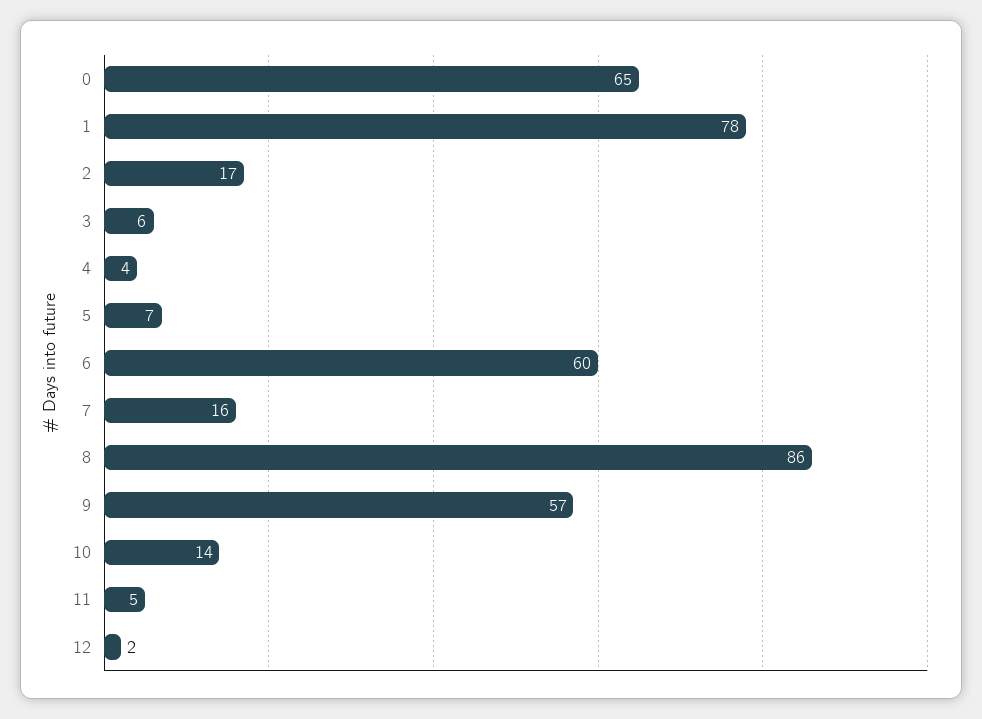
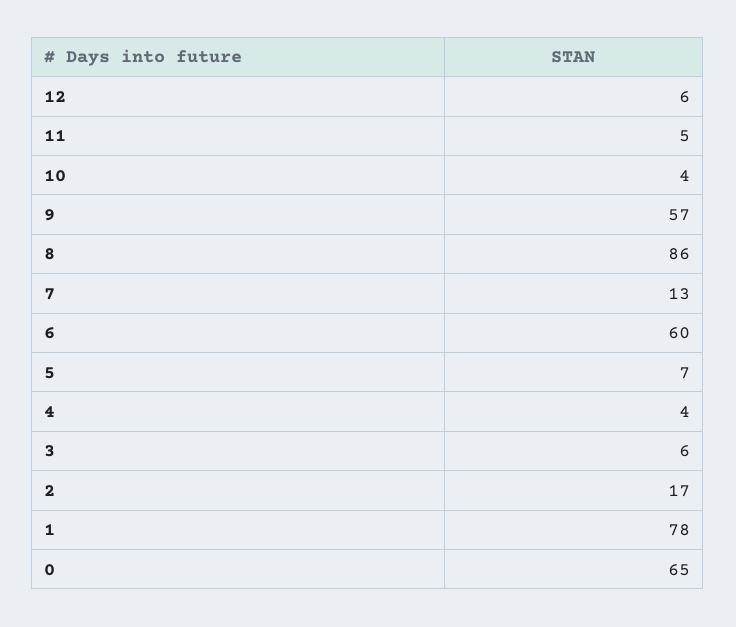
7: 16 -> 13
10: 14 -> 4
12: 2 -> 6

